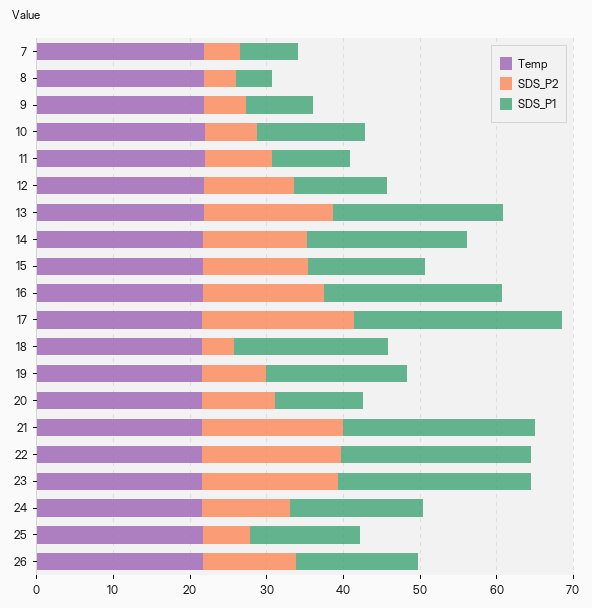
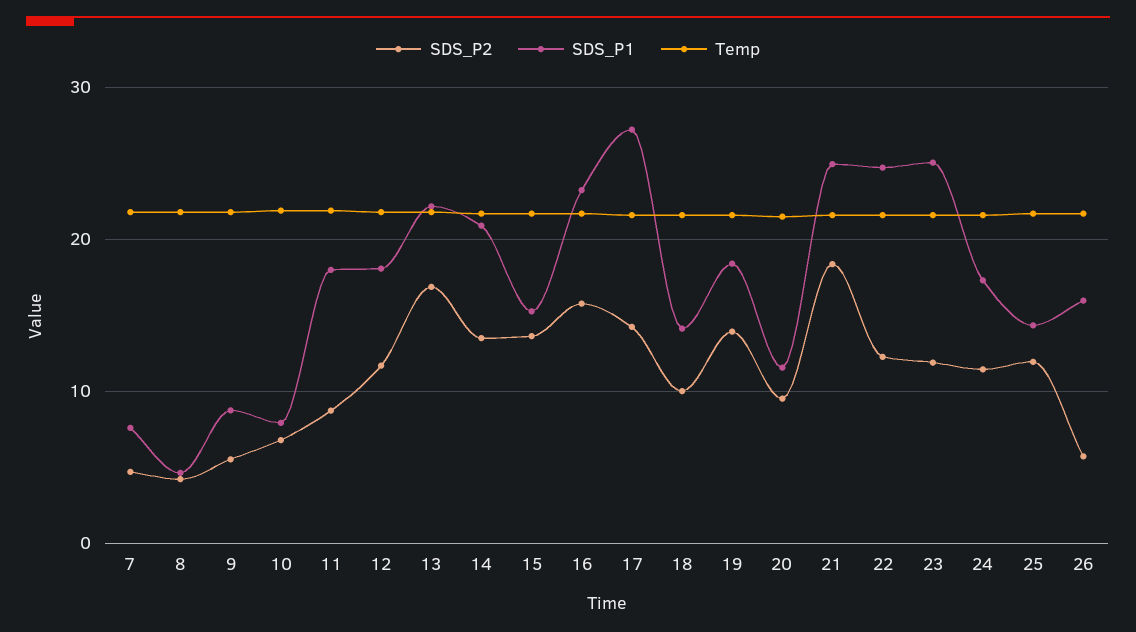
SDS_P1, 10: 14 -> 8
SDS_P1, 11: 10 -> 18
SDS_P1, 12: 12 -> 18
SDS_P2, 17: 20 -> 14
SDS_P2, 18: 4 -> 10
SDS_P1, 18: 20 -> 14
SDS_P2, 19: 8 -> 14
SDS_P2, 22: 18 -> 12
SDS_P2, 23: 18 -> 12
SDS_P2, 25: 6 -> 12
SDS_P2, 26: 12 -> 6

